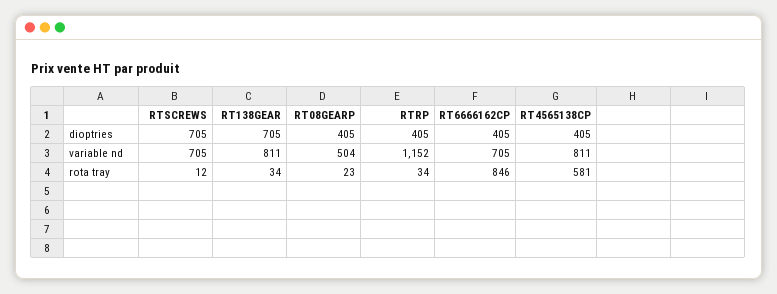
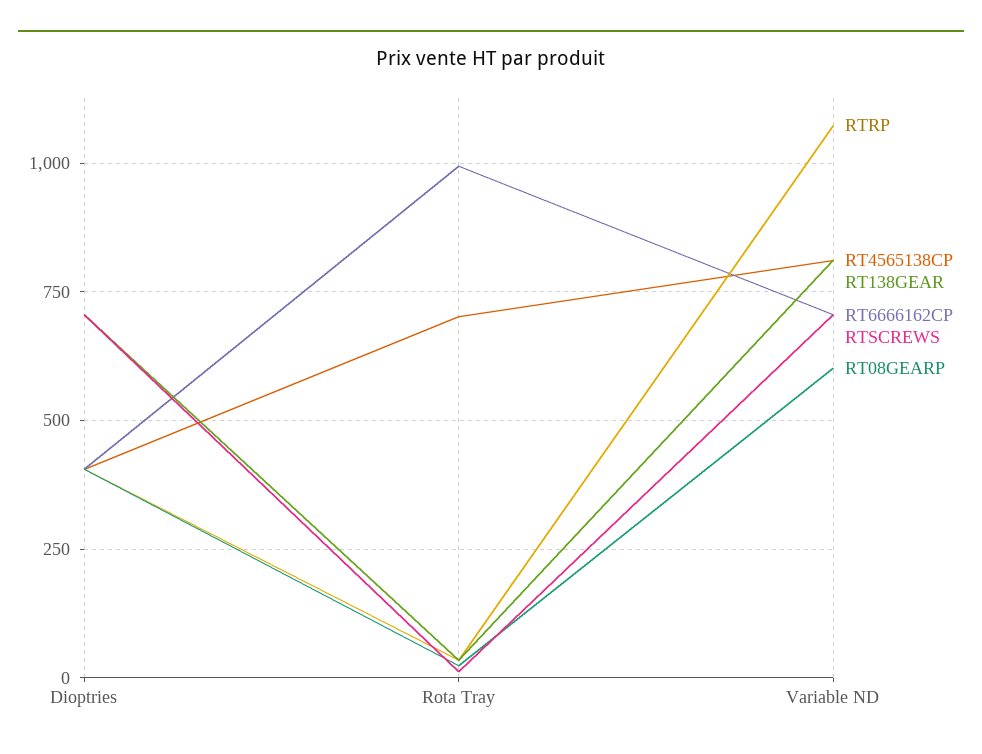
RT08GEARP, variable nd: 504 -> 600
RTRP, variable nd: 1152 -> 1075
RT6666162CP, rota tray: 846 -> 1000
RT4565138CP, rota tray: 581 -> 700

